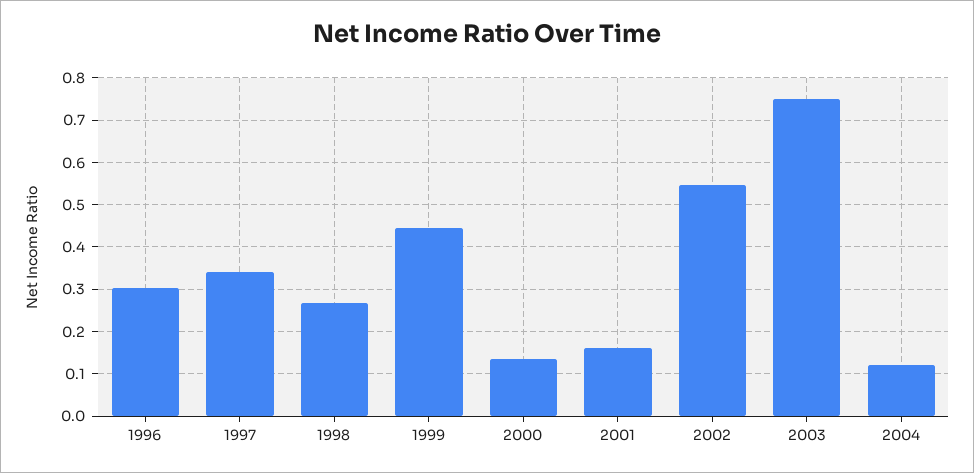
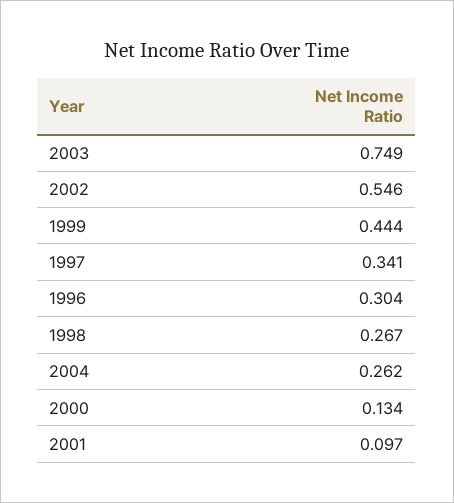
2001: 0.16 -> 0.097
2004: 0.12 -> 0.262

